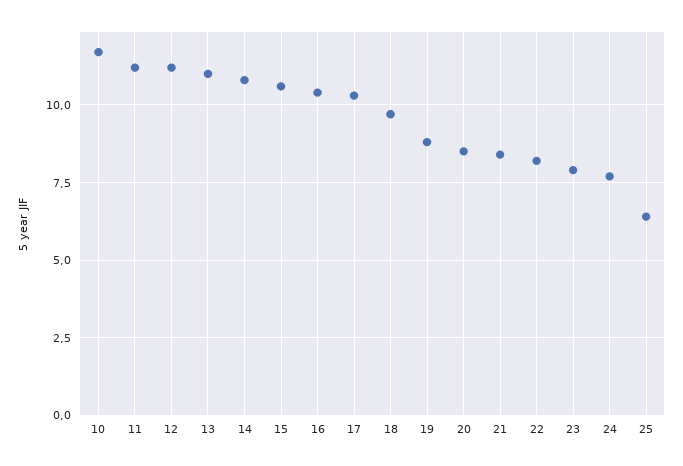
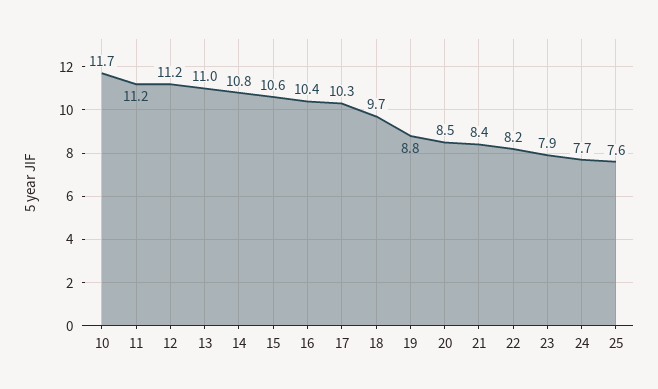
25: 6.5 -> 7.6

